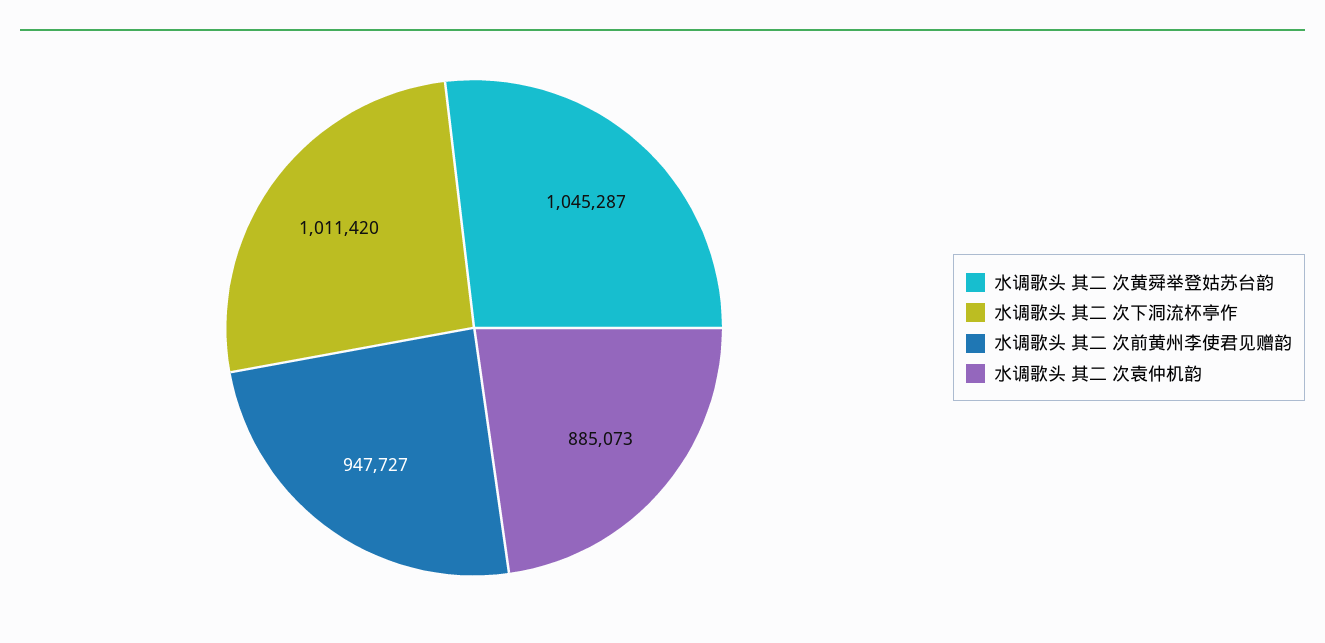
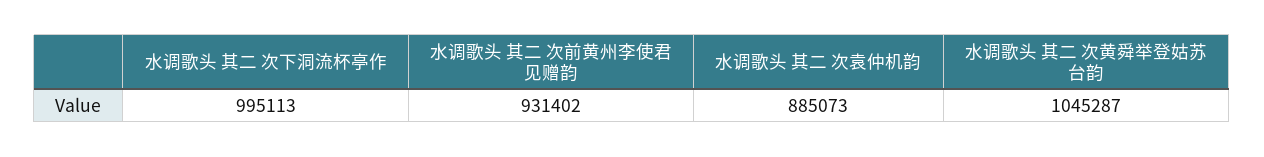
水调歌头 其二 次下洞流杯亭作: 1011420 -> 995113
水调歌头 其二 次前黄州李使君见赠韵: 947727 -> 931402

